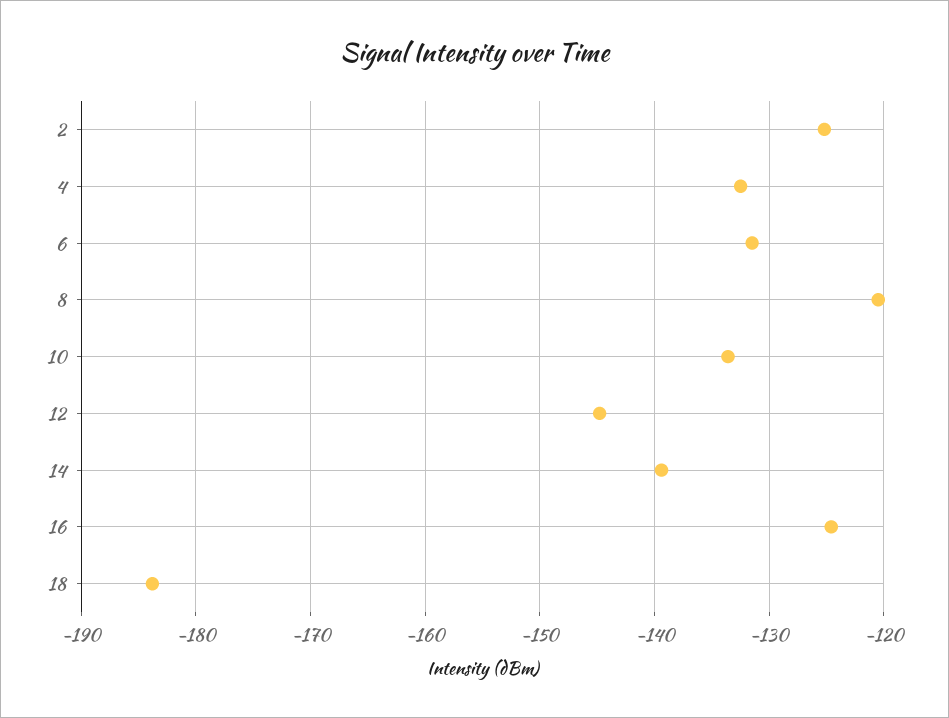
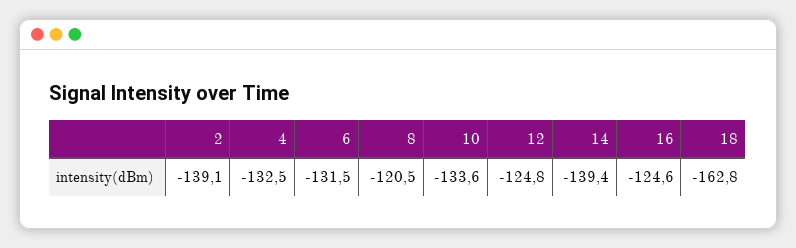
2: -125 -> -139.1
12: -145 -> -124.8
18: -184 -> -162.8

